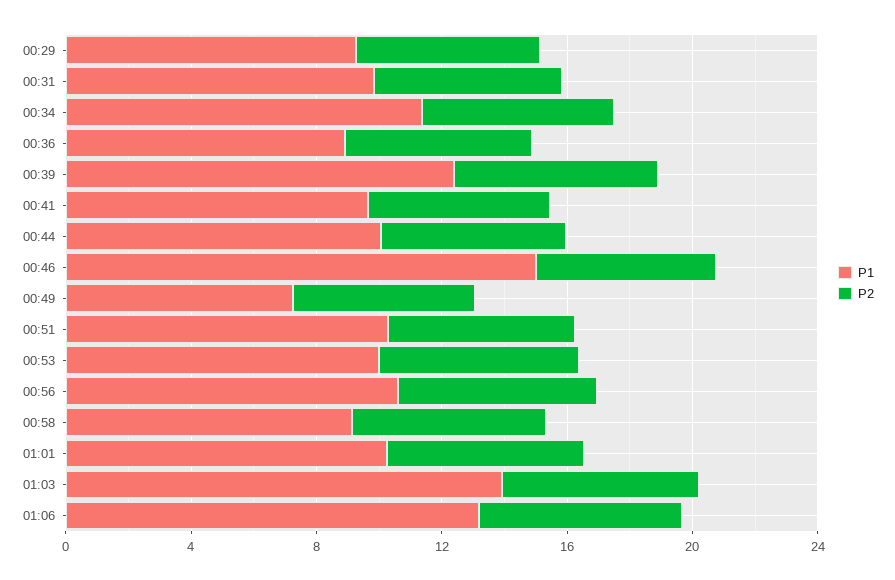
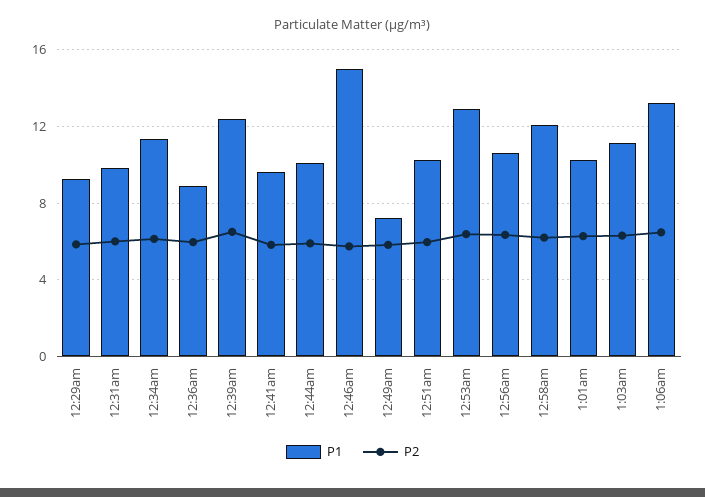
P1, 00:53: 10 -> 13
P1, 00:58: 9 -> 12
P1, 01:03: 14 -> 11

